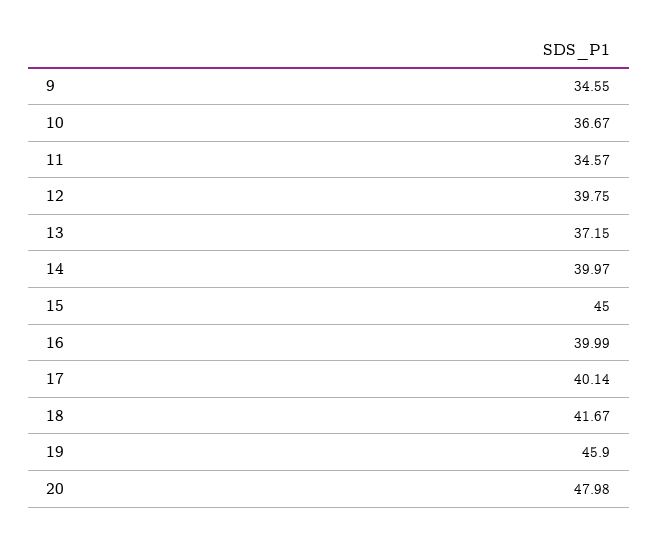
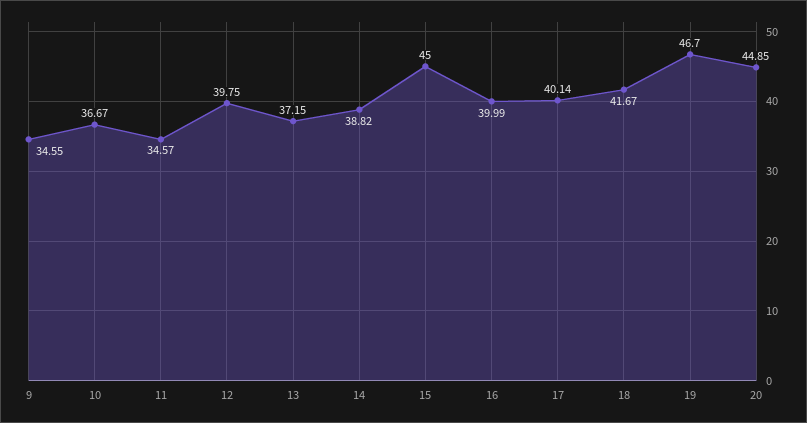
14: 39.97 -> 38.82
19: 45.9 -> 46.7
20: 47.98 -> 44.85

